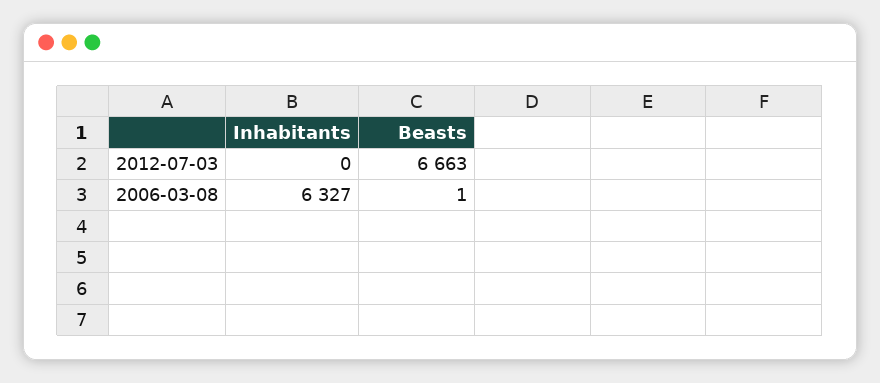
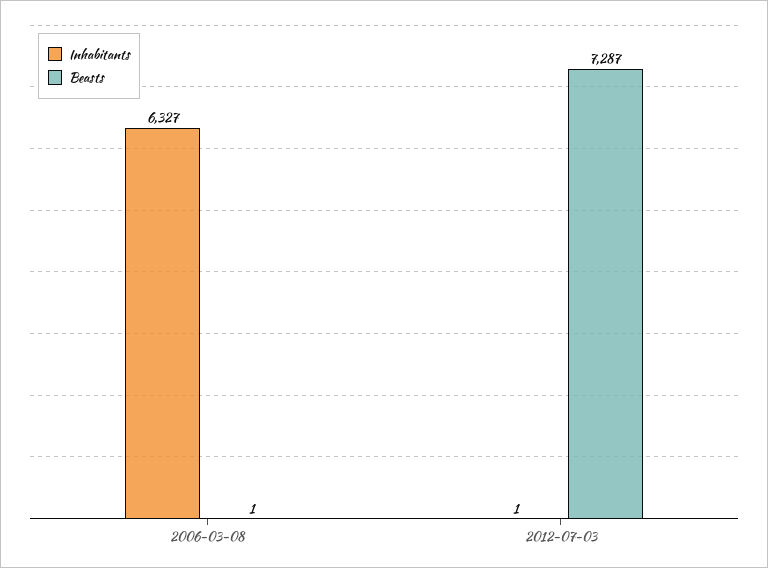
Inhabitants, 2012-07-03: 0 -> 1
Beasts, 2012-07-03: 6663 -> 7287

